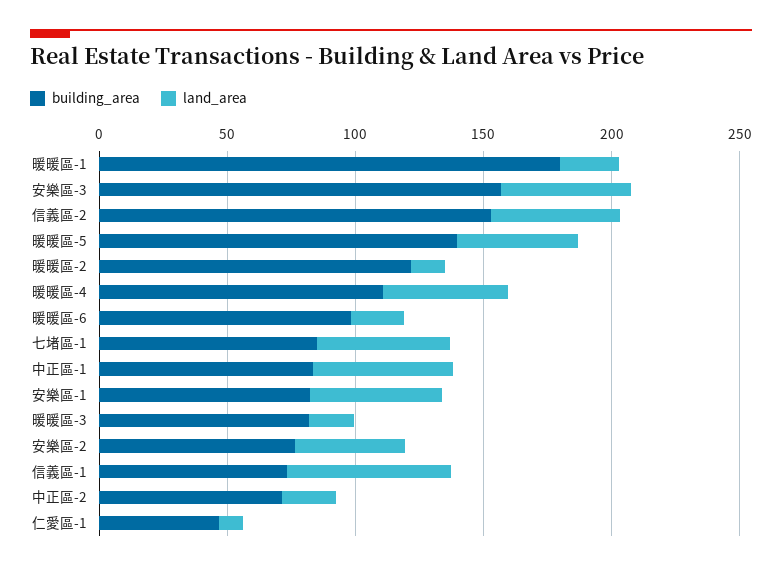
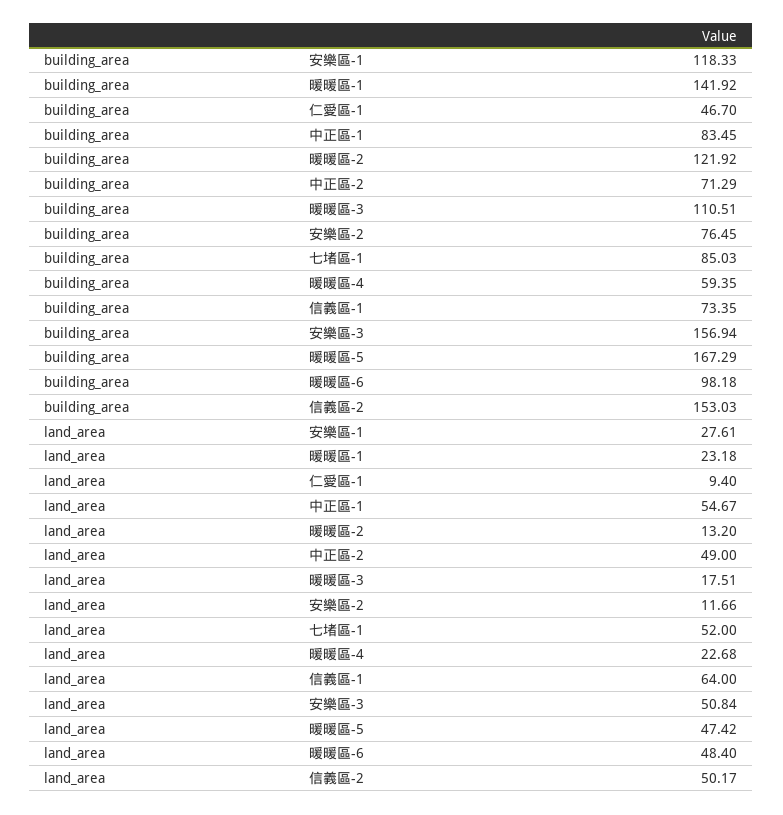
building_area, 暖暖區-1: 180 -> 141.92
building_area, 暖暖區-5: 140 -> 167.29
building_area, 暖暖區-4: 110 -> 59.35
land_area, 暖暖區-4: 50 -> 22.68
land_area, 暖暖區-6: 20 -> 48.4
building_area, 安樂區-1: 80 -> 118.33
land_area, 安樂區-1: 50 -> 27.61
building_area, 暖暖區-3: 80 -> 110.51
land_area, 安樂區-2: 40 -> 11.66
land_area, 中正區-2: 20 -> 49

